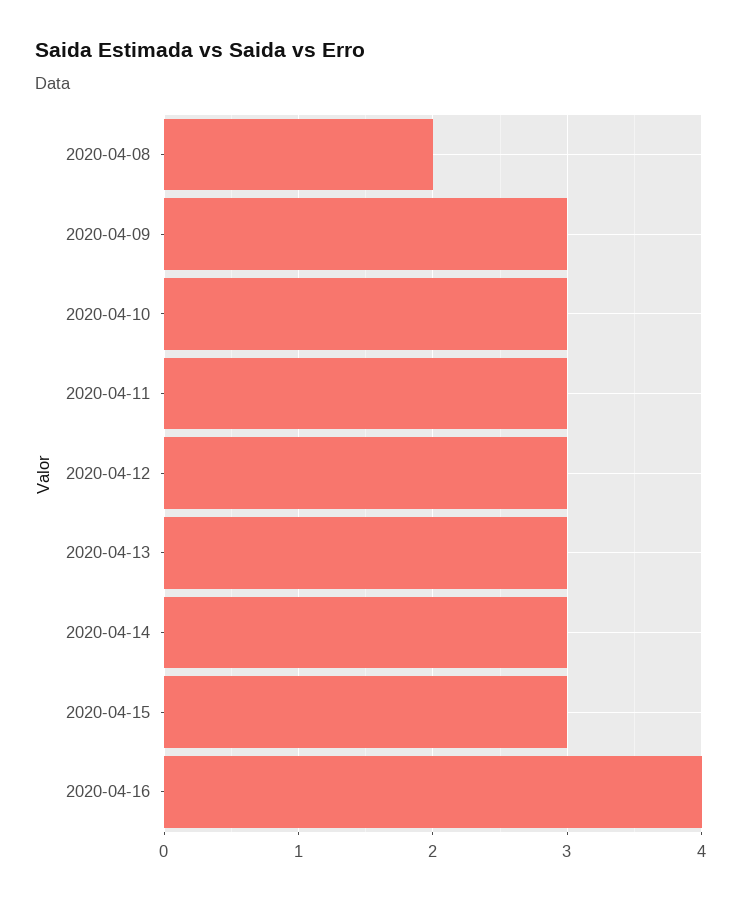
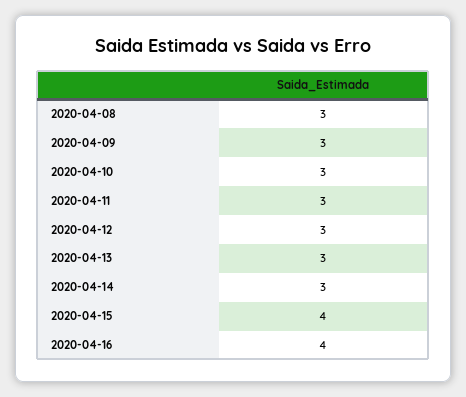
2020-04-08: 2 -> 3
2020-04-15: 3 -> 4

